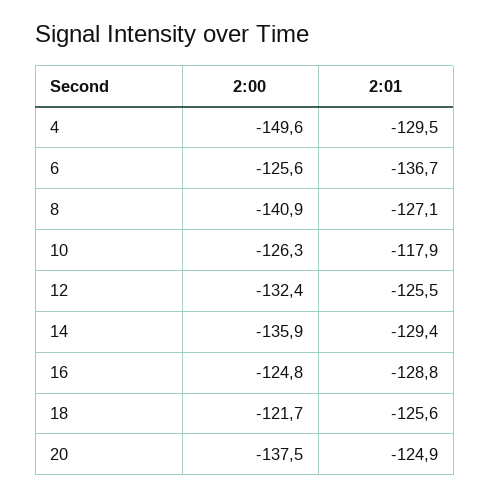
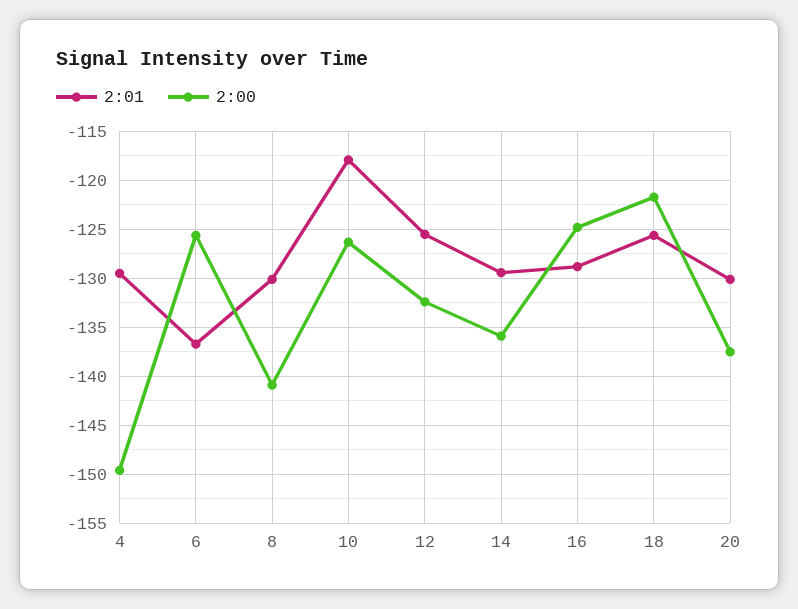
2:01, 8: -127.1 -> -130
2:01, 20: -124.9 -> -130

